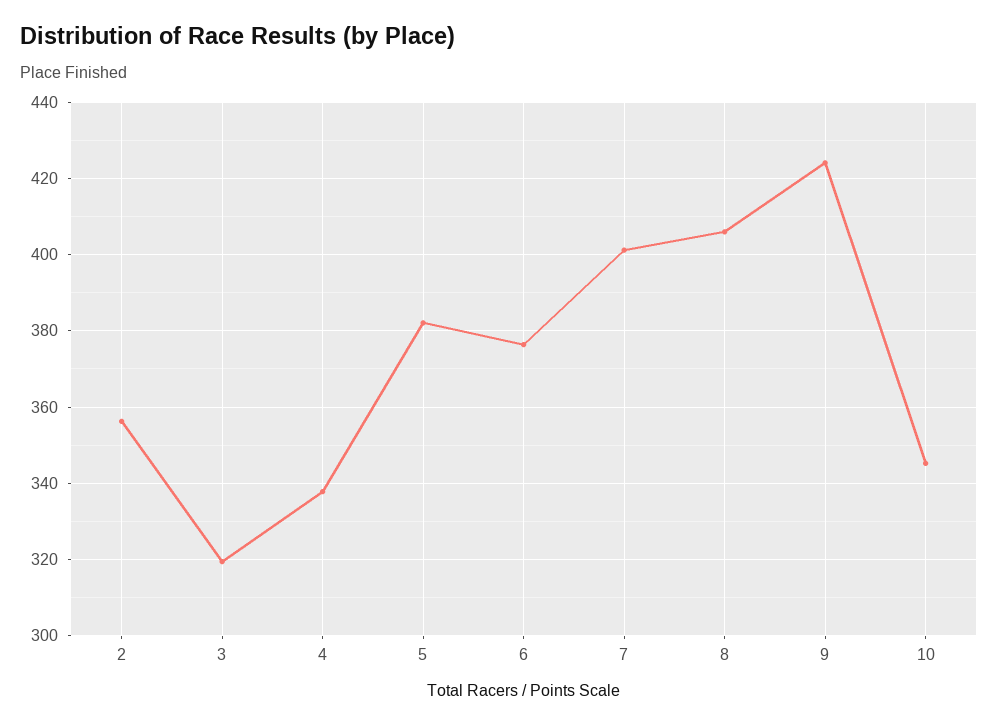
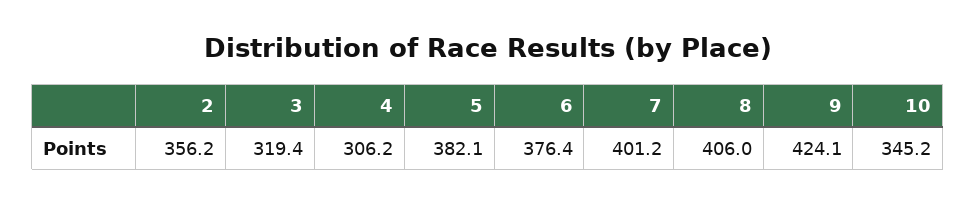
4: 338 -> 306.2

